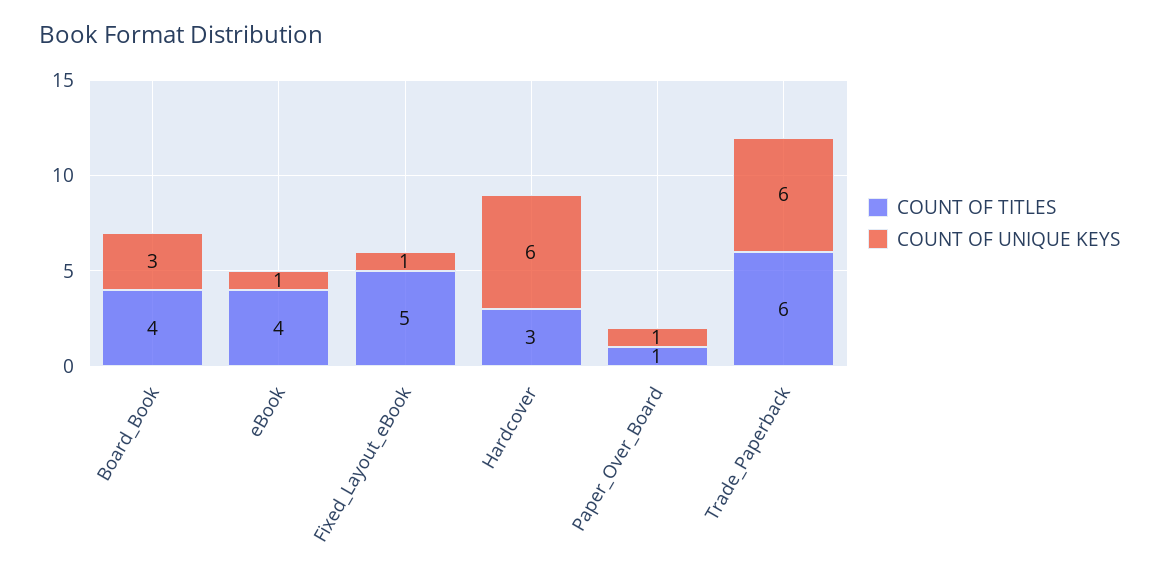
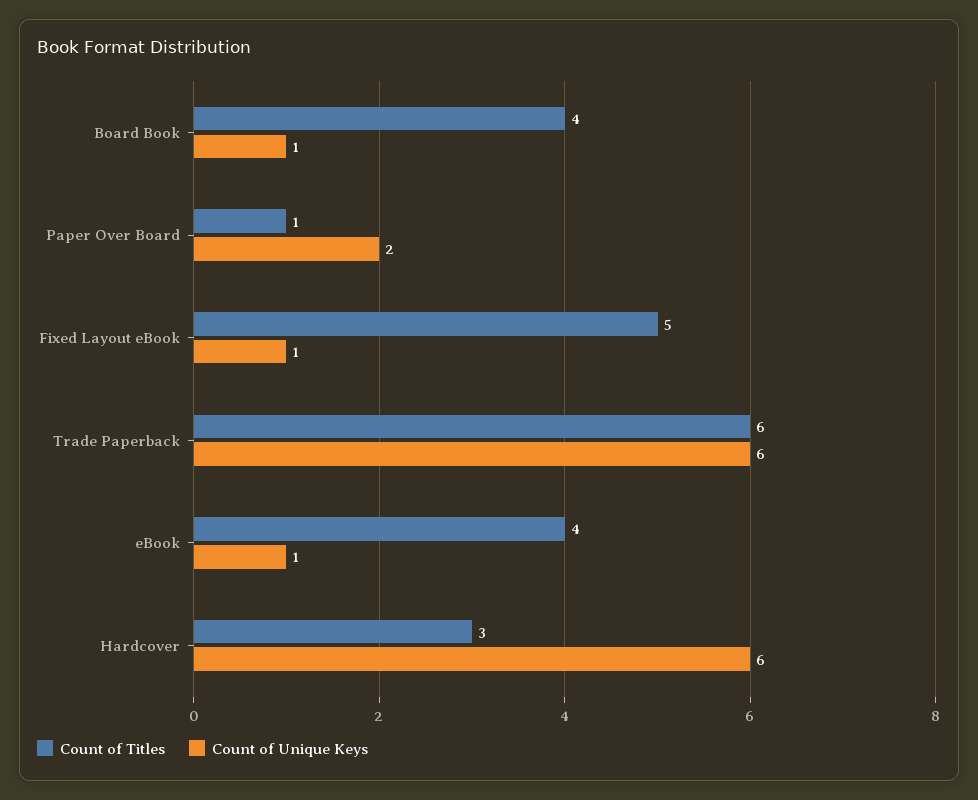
COUNT OF UNIQUE KEYS, Board_Book: 3 -> 1
COUNT OF UNIQUE KEYS, Paper_Over_Board: 1 -> 2

